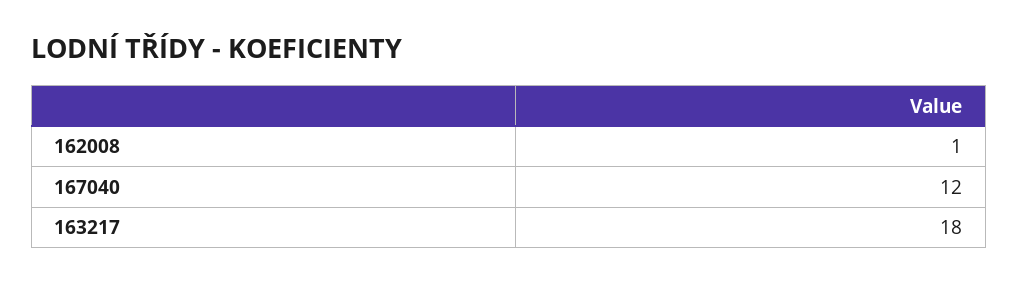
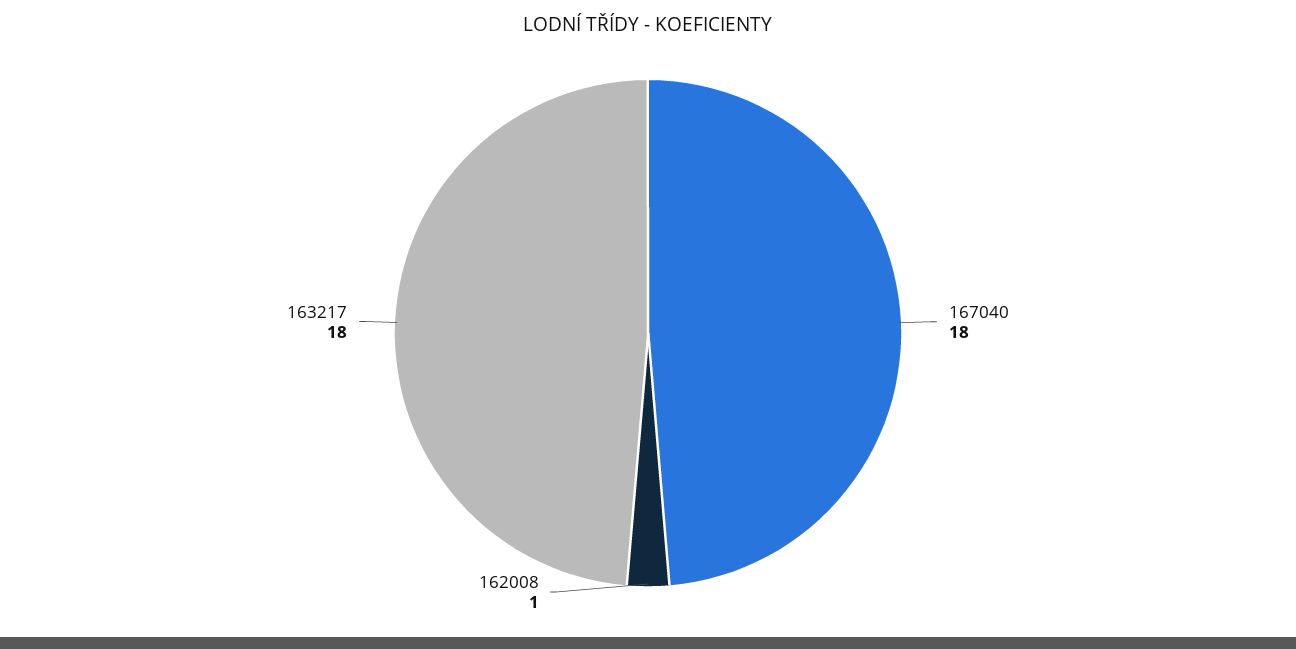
167040: 12 -> 18

